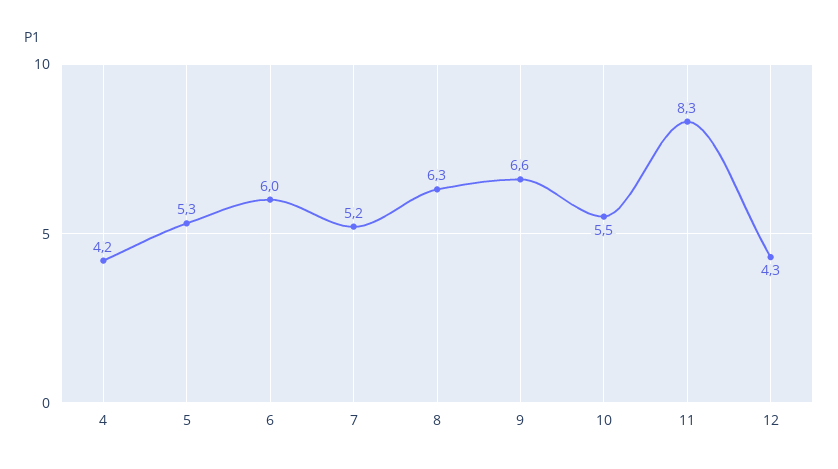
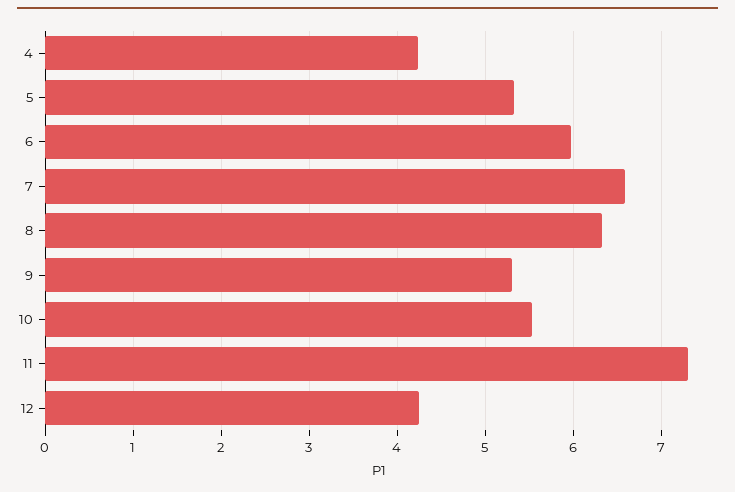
7: 5.2 -> 6.6
9: 6.6 -> 5.3
11: 8.3 -> 7.3

